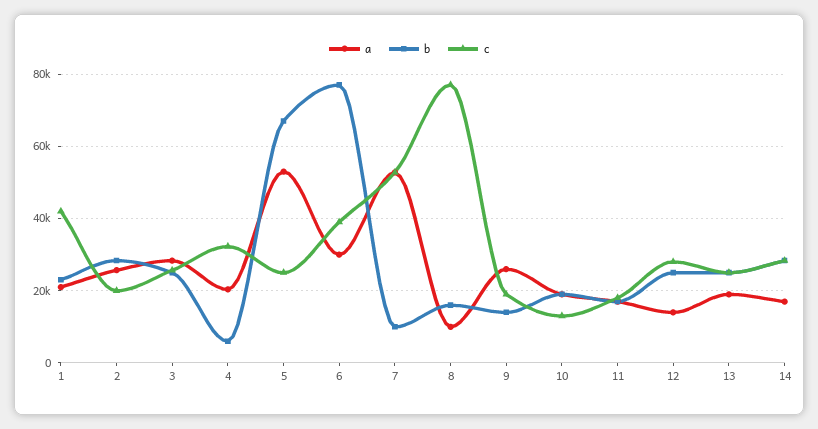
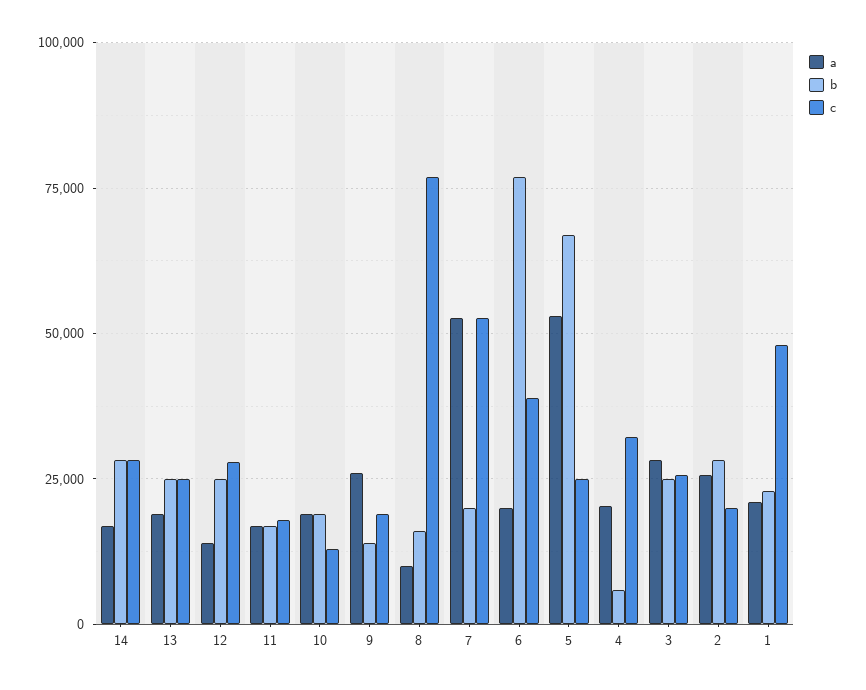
c, 1: 42000 -> 47500
a, 6: 30000 -> 20000
b, 7: 10000 -> 20000

